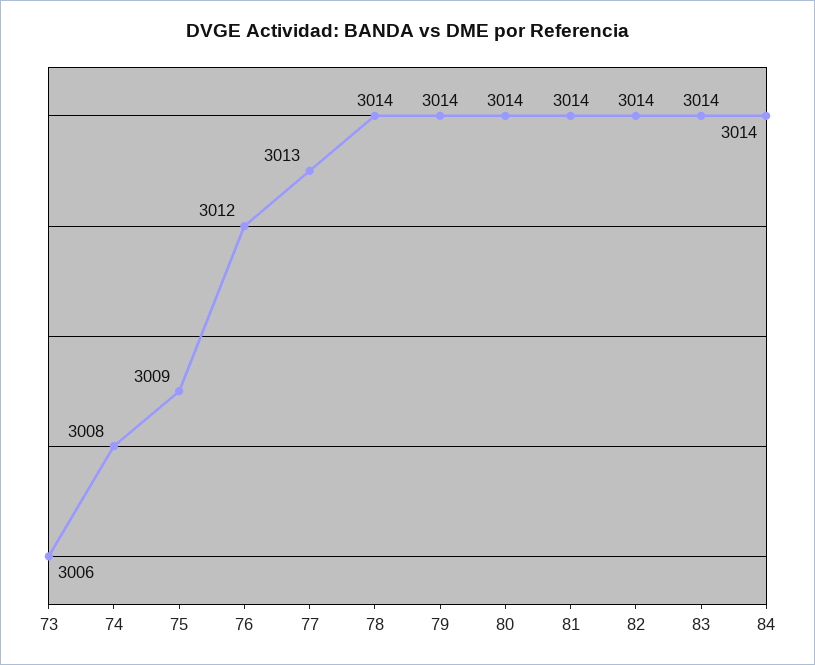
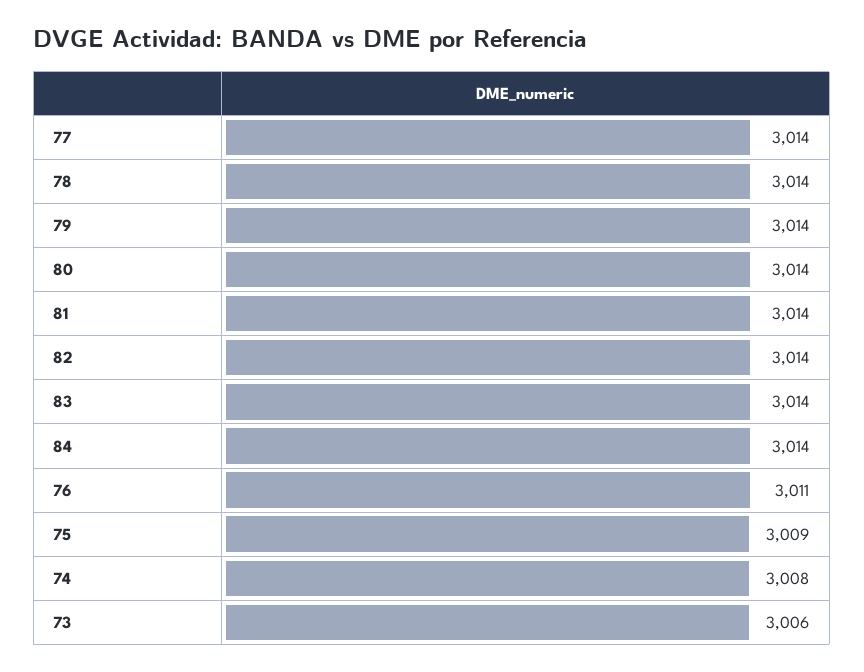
76: 3012 -> 3011
77: 3013 -> 3014

